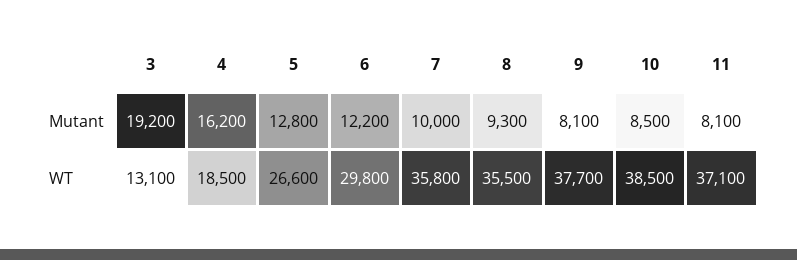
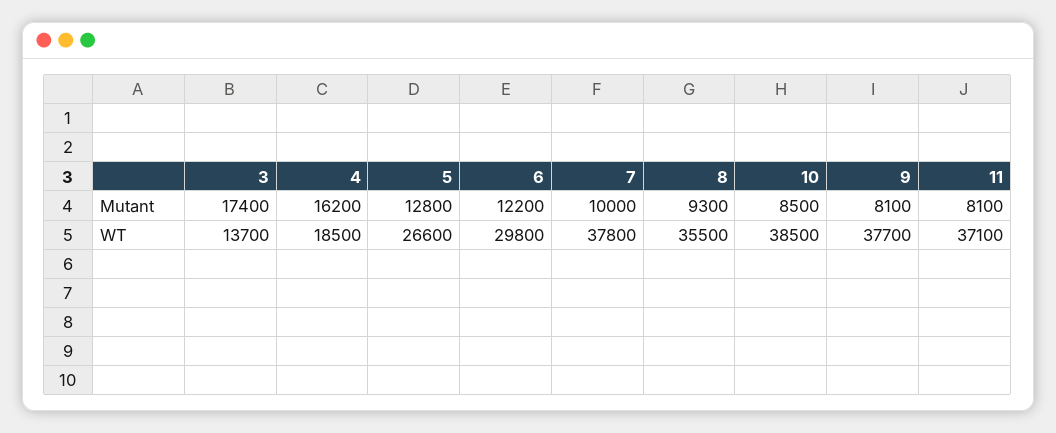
3, Mutant: 19200 -> 17400
3, WT: 13100 -> 13700
7, WT: 35800 -> 37800

